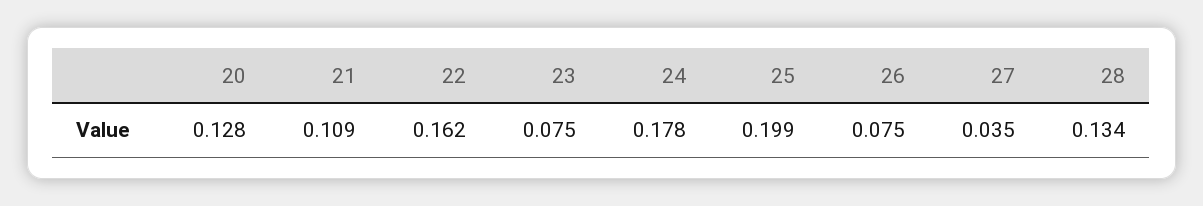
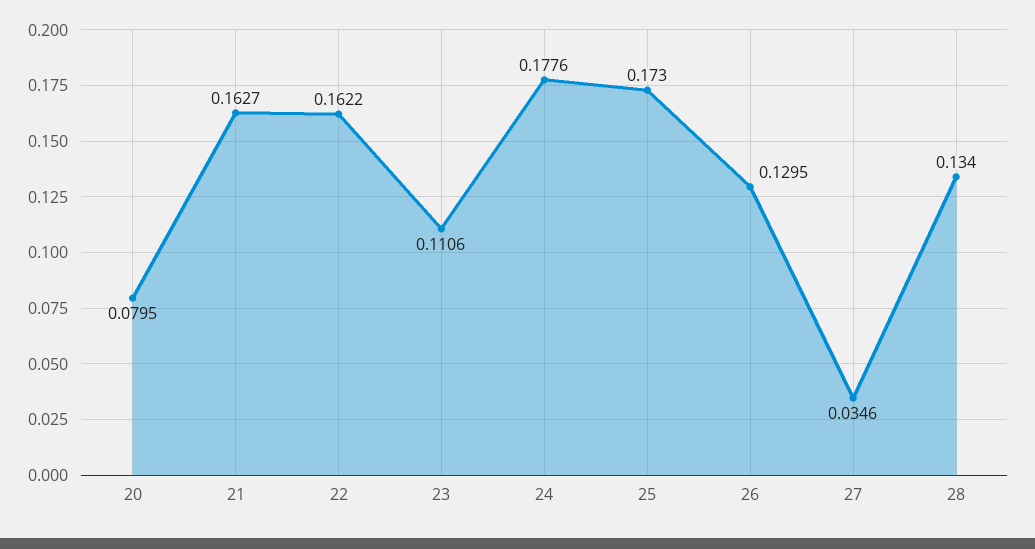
20: 0.128 -> 0.0795
21: 0.109 -> 0.1627
23: 0.075 -> 0.1106
25: 0.199 -> 0.173
26: 0.075 -> 0.1295

